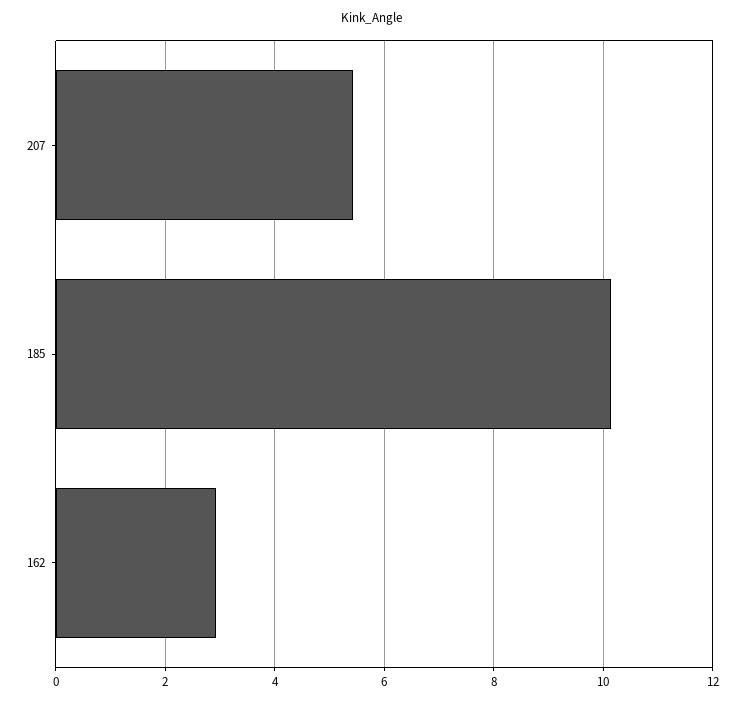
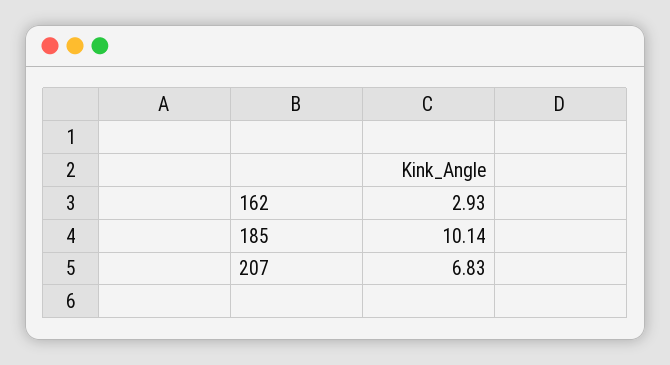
207: 5.4 -> 6.83

